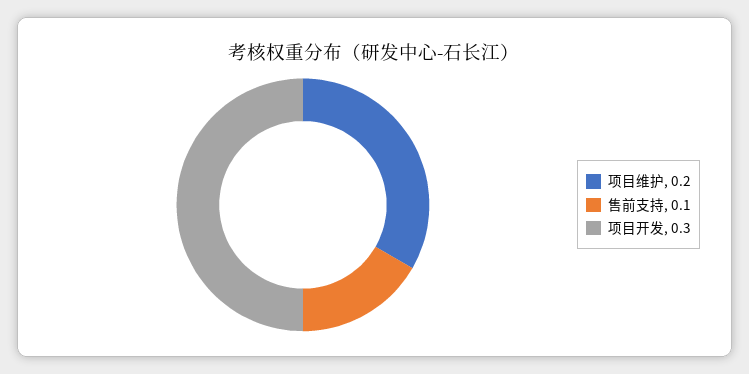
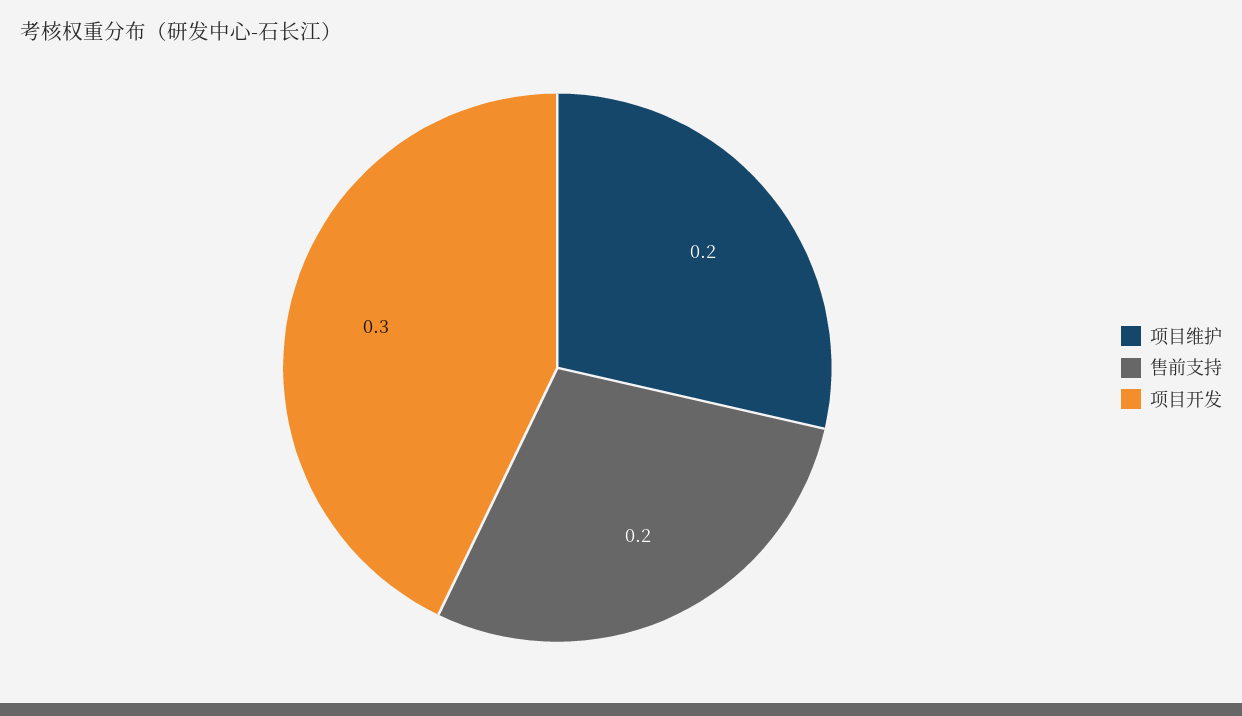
售前支持: 0.1 -> 0.2

